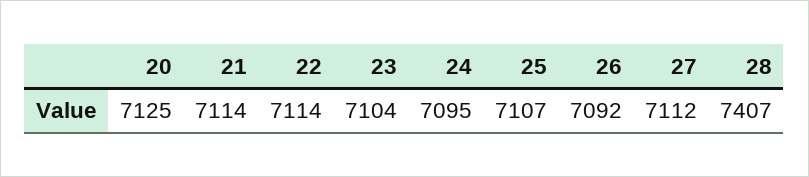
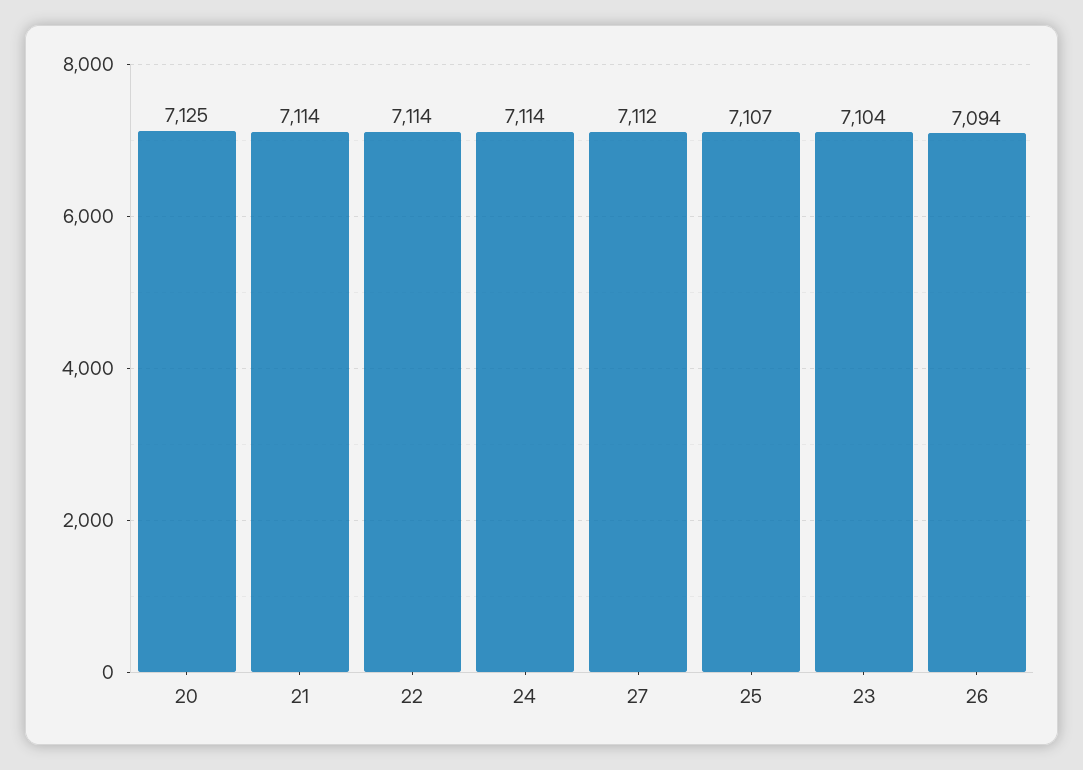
24: 7095 -> 7114
26: 7092 -> 7094
28: 7407 -> none

